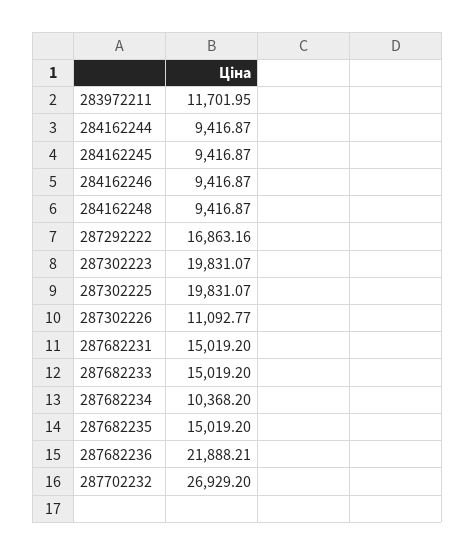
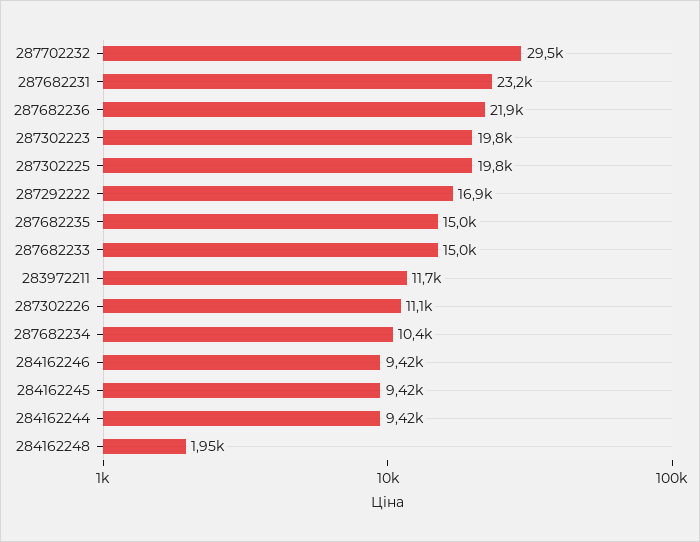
284162248: 9416.87 -> 1950
287682231: 15019.2 -> 23200
287702232: 26929.2 -> 29500

